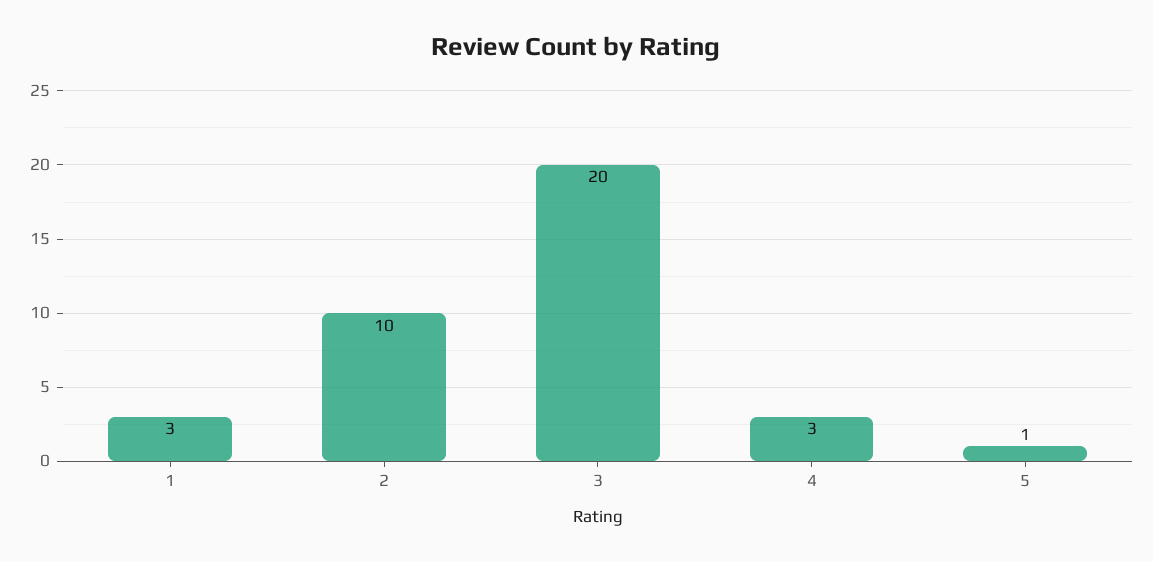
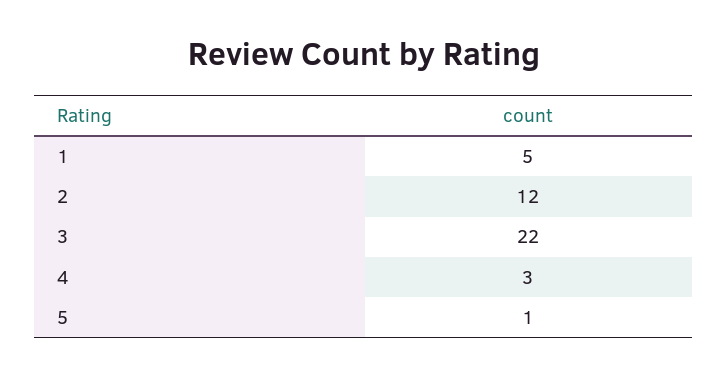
1: 3 -> 5
2: 10 -> 12
3: 20 -> 22

